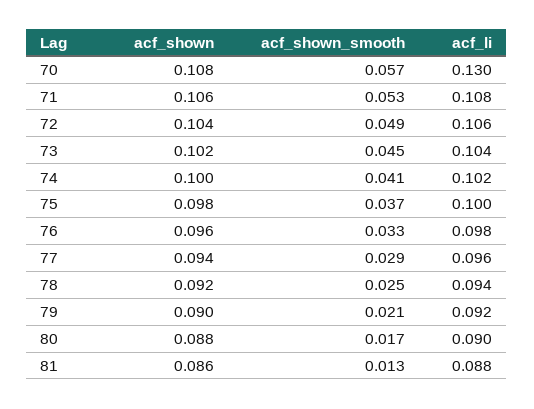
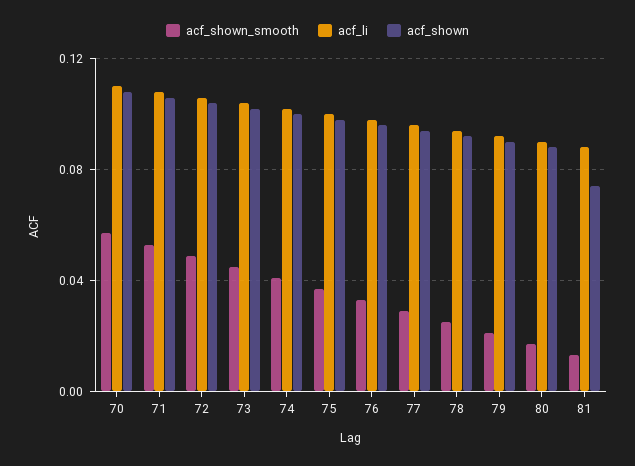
acf_li, 70: 0.13 -> 0.11
acf_shown, 81: 0.086 -> 0.075

